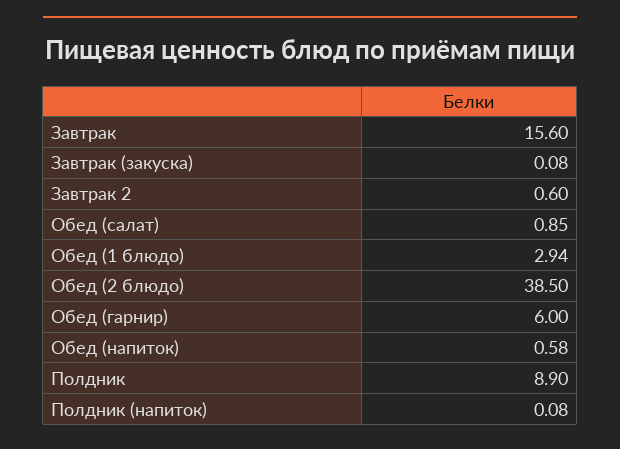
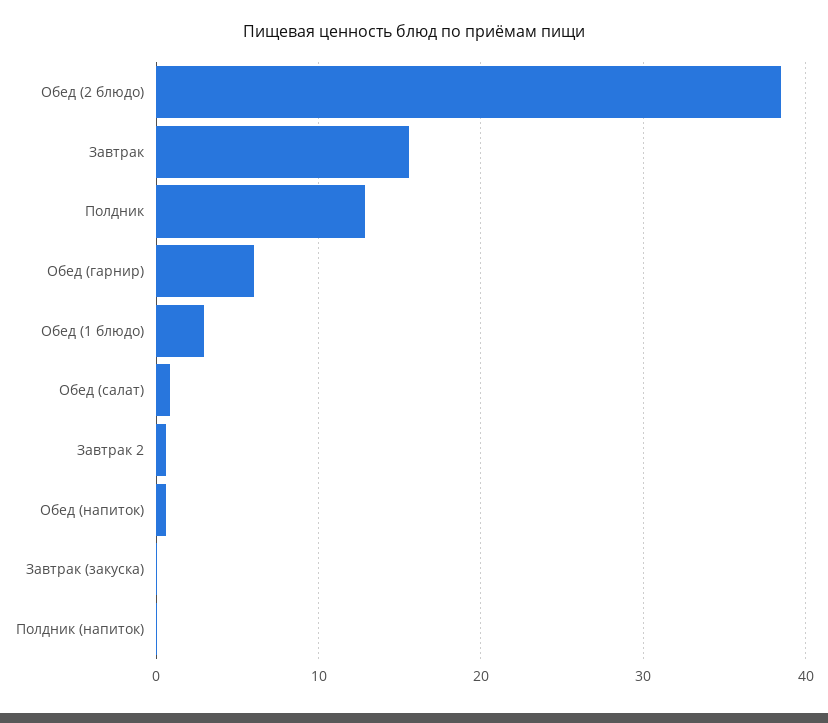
Полдник: 8.9 -> 13

